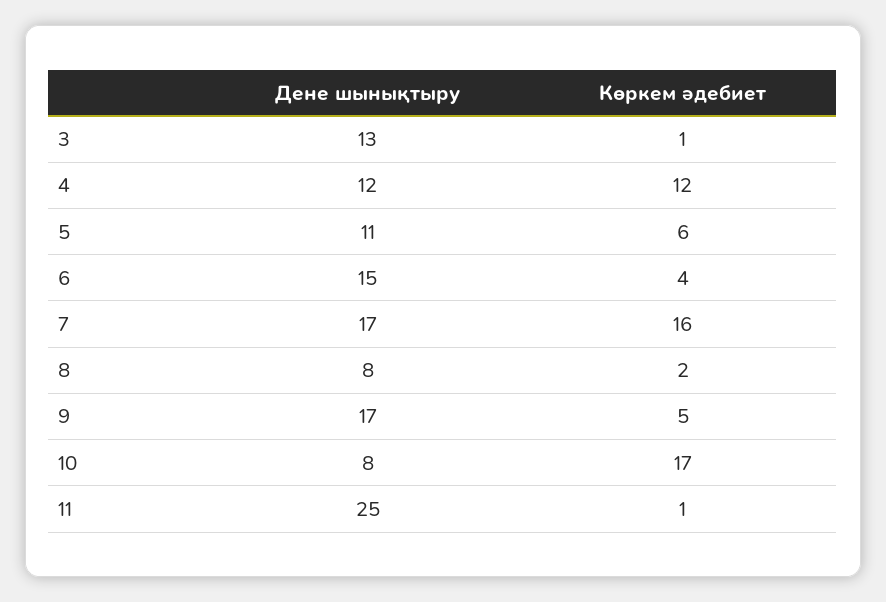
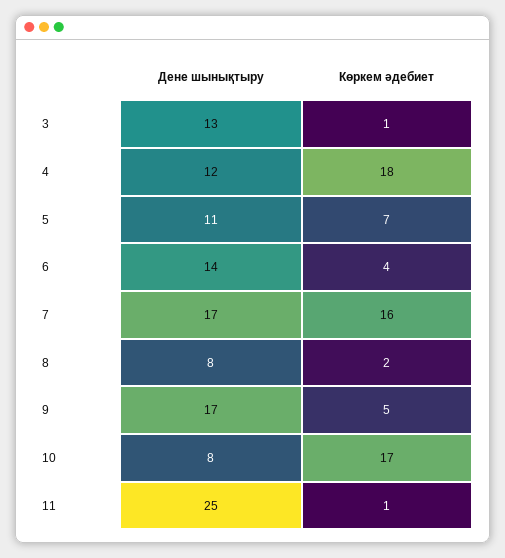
Көркем әдебиет, 4: 12 -> 18
Көркем әдебиет, 5: 6 -> 7
Дене шынықтыру, 6: 15 -> 14

